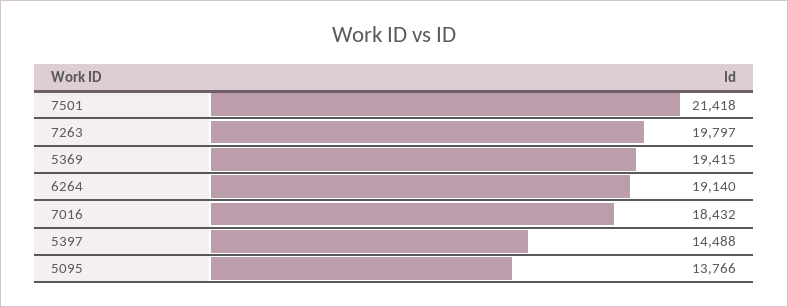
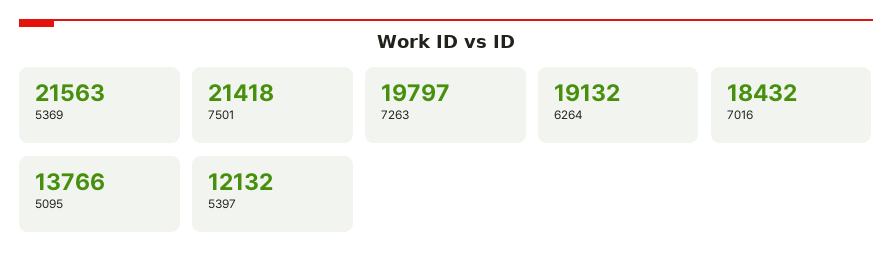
5369: 19415 -> 21563
6264: 19140 -> 19132
5397: 14488 -> 12132

